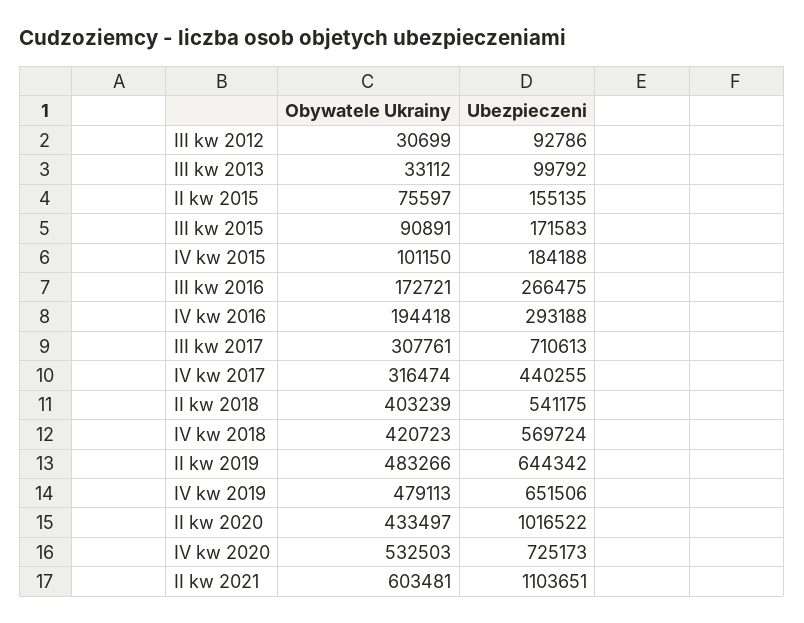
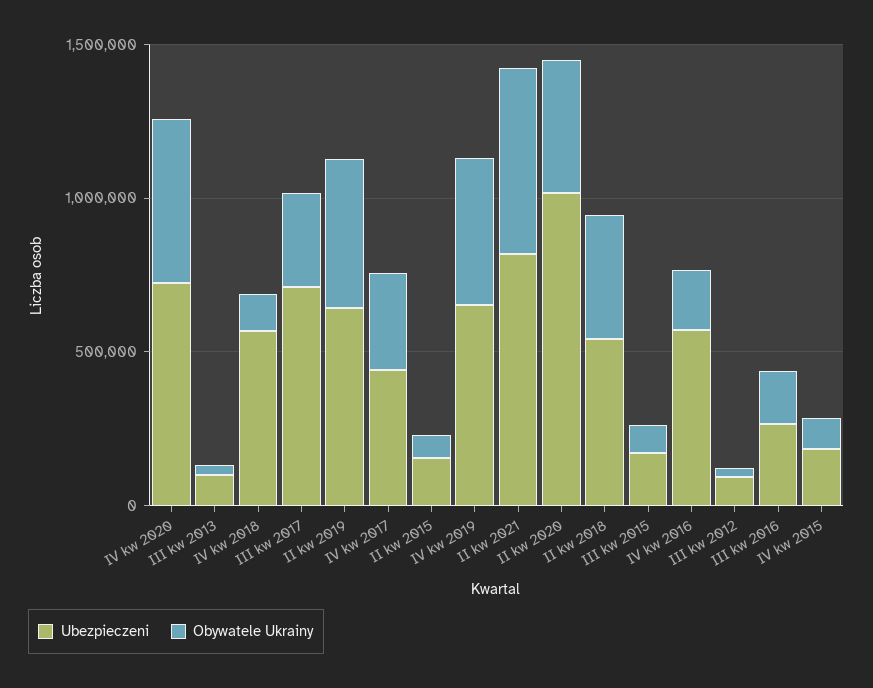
Ubezpieczeni, IV kw 2016: 293188 -> 600000
Obywatele Ukrainy, IV kw 2018: 420723 -> 100000
Ubezpieczeni, II kw 2021: 1103651 -> 800000

